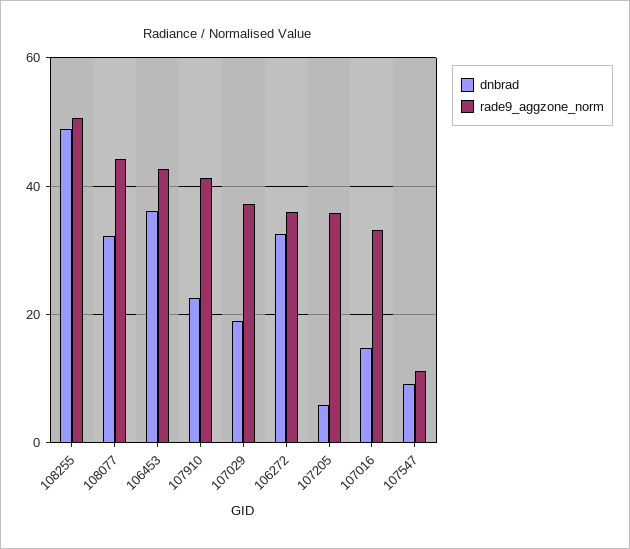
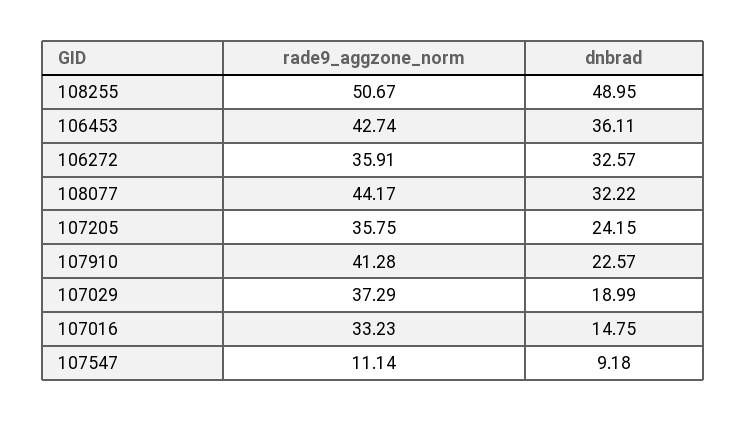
dnbrad, 107205: 6 -> 24.15

